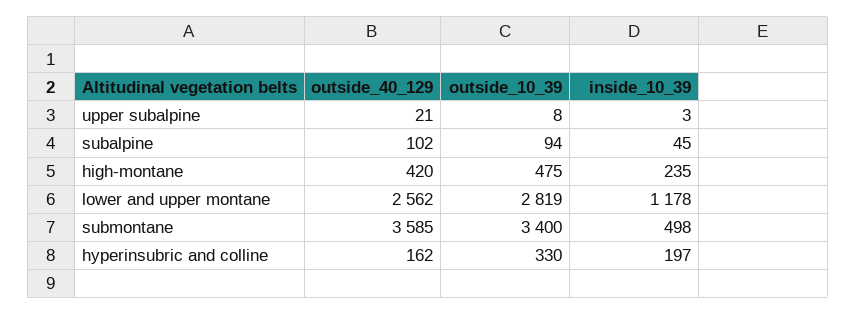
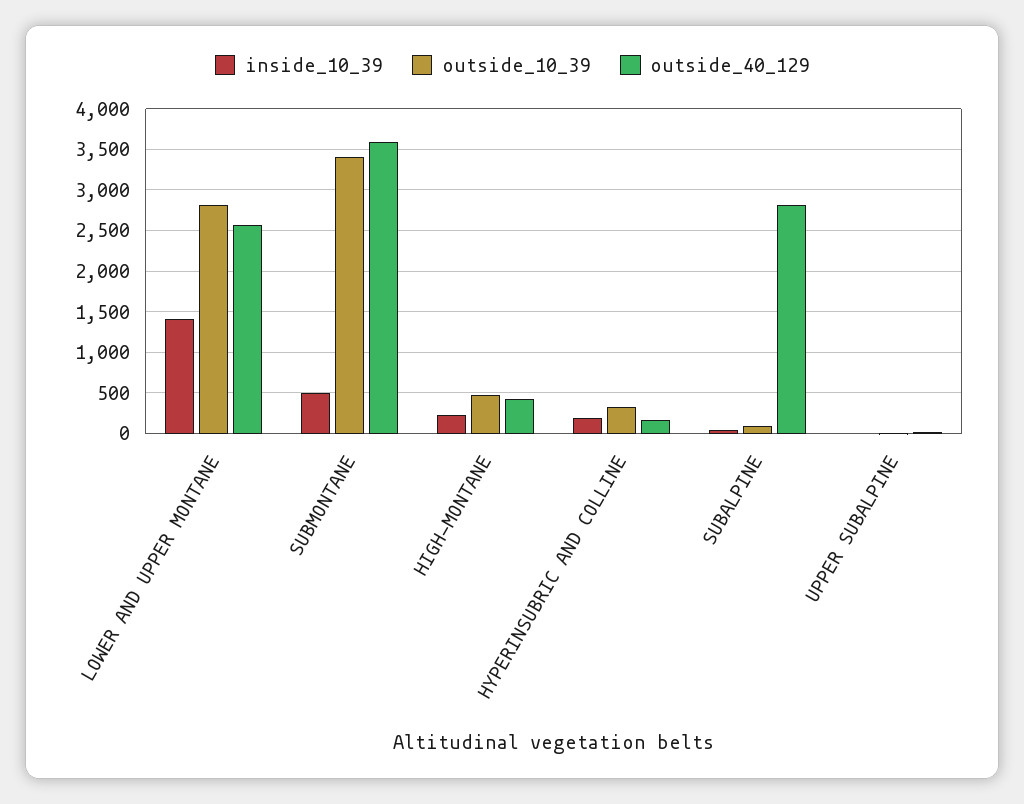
outside_40_129, subalpine: 102 -> 2800
inside_10_39, lower and upper montane: 1178 -> 1400

